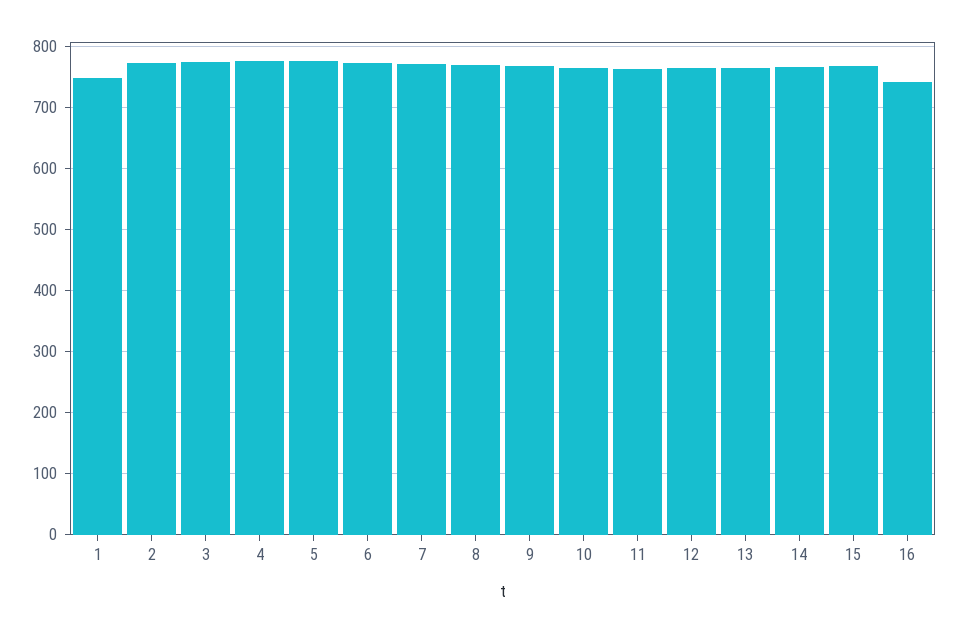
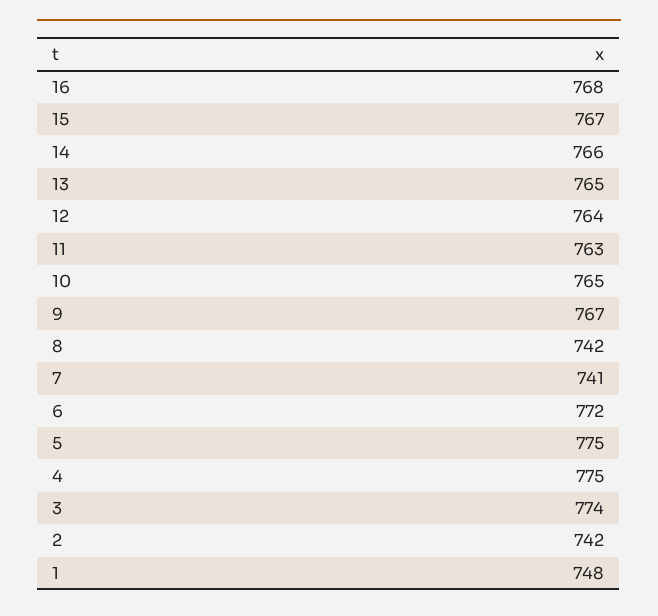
2: 770 -> 742
7: 770 -> 741
8: 770 -> 742
16: 740 -> 768

